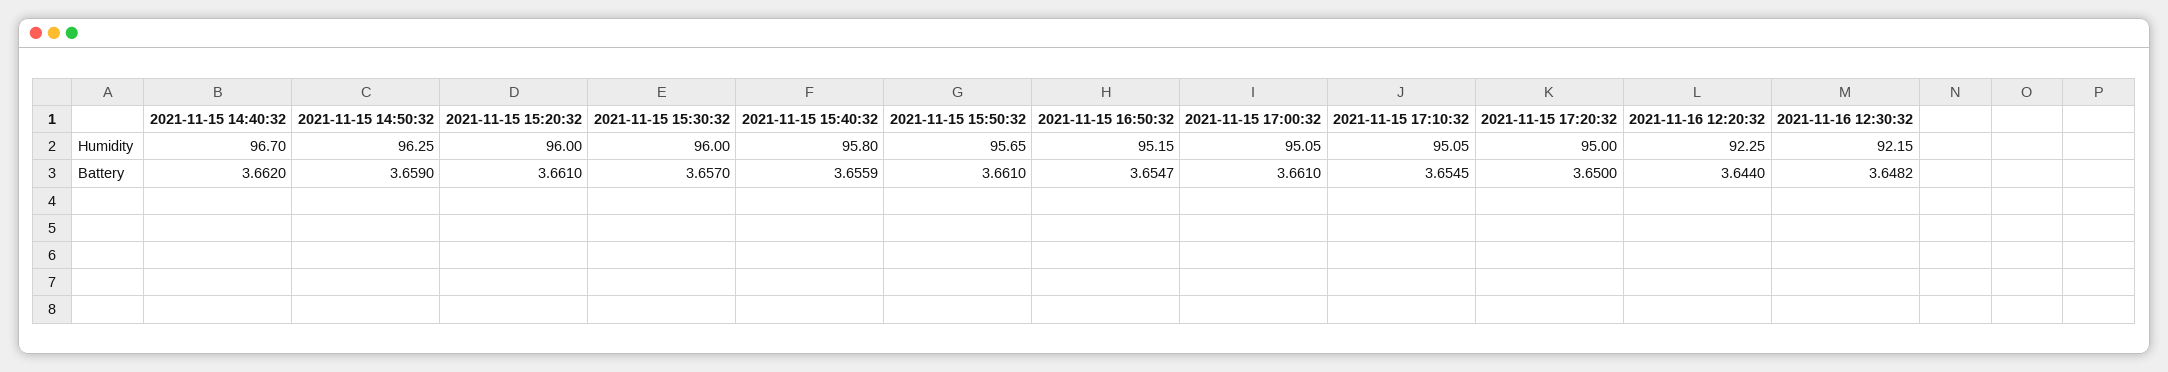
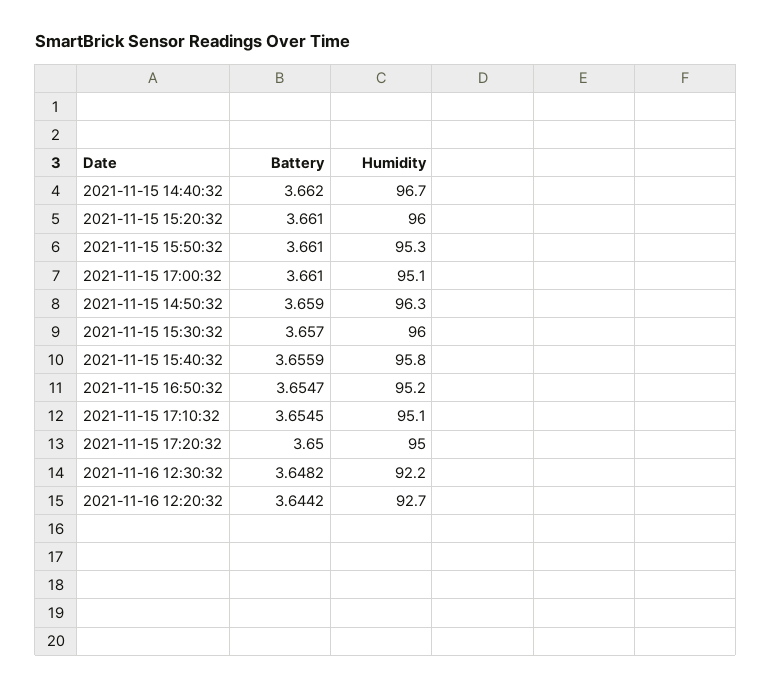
2021-11-15 15:50:32, Humidity: 95.65 -> 95.3
2021-11-16 12:20:32, Humidity: 92.25 -> 92.7
2021-11-16 12:20:32, Battery: 3.644 -> 3.6442

